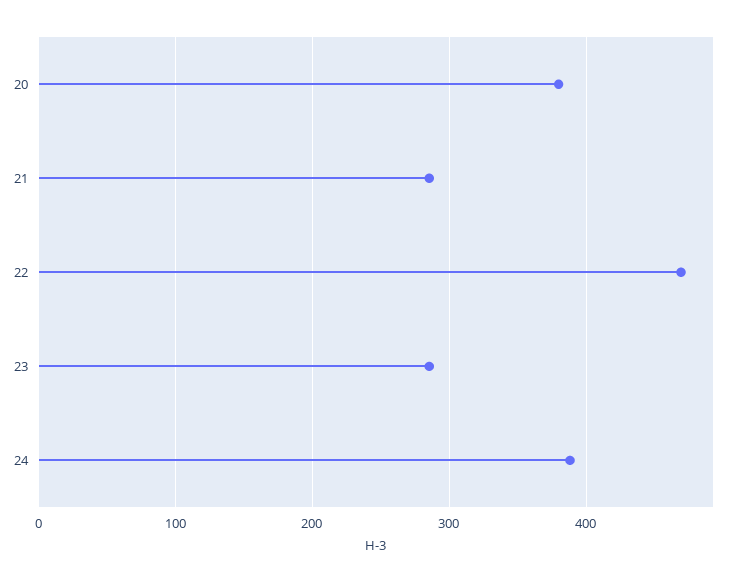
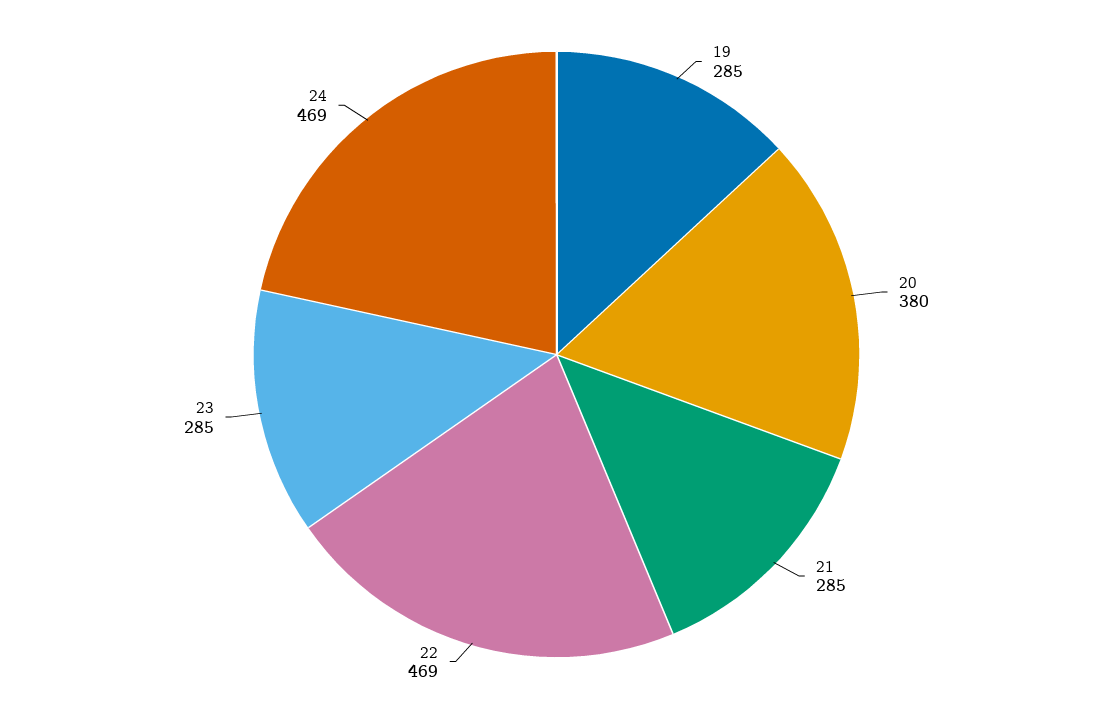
24: 390 -> 469
19: none -> 285

